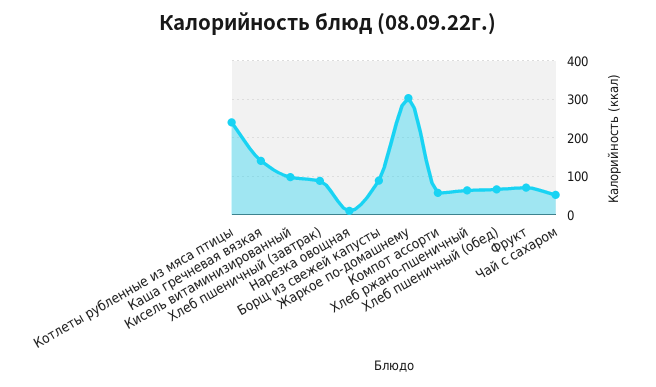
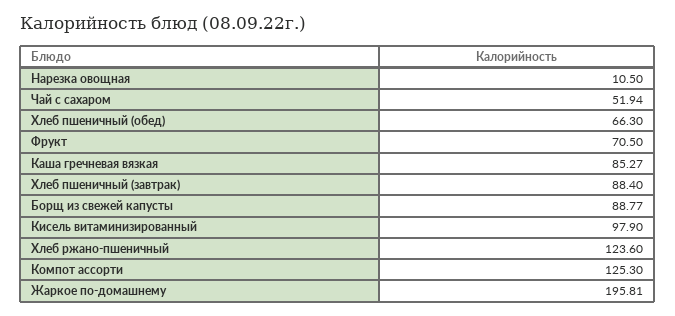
Котлеты рубленные из мяса птицы: 240 -> none
Каша гречневая вязкая: 140 -> 85.27
Жаркое по-домашнему: 300 -> 195.81
Компот ассорти: 60 -> 125.3
Хлеб ржано-пшеничный: 60 -> 123.6

